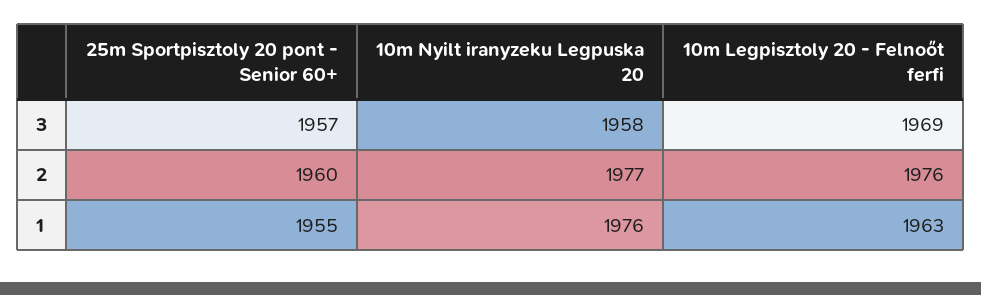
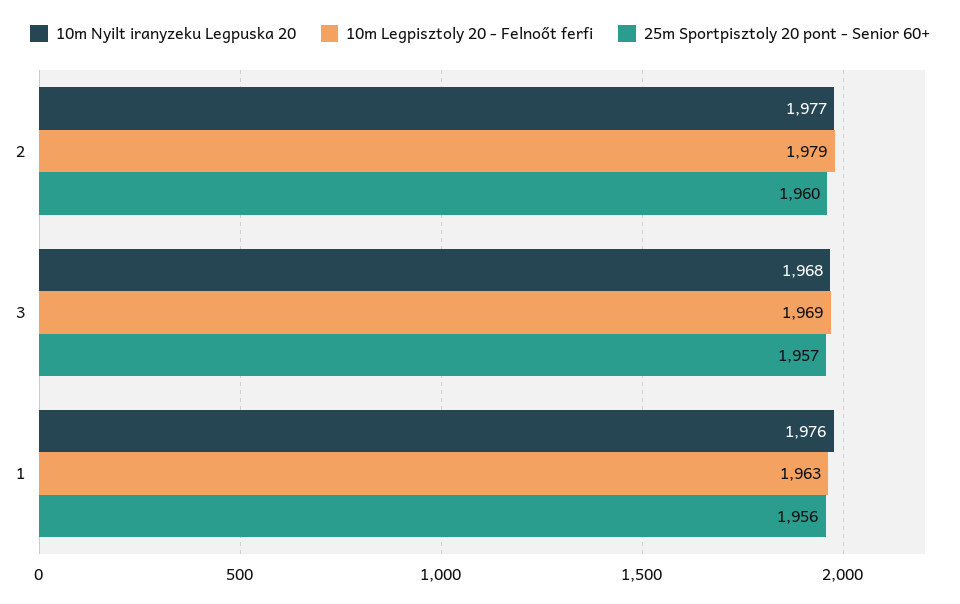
10m Nyilt iranyzeku Legpuska 20, 3: 1958 -> 1968
10m Legpisztoly 20 - Felnoőt ferfi, 2: 1976 -> 1979
25m Sportpisztoly 20 pont - Senior 60+, 1: 1955 -> 1956

